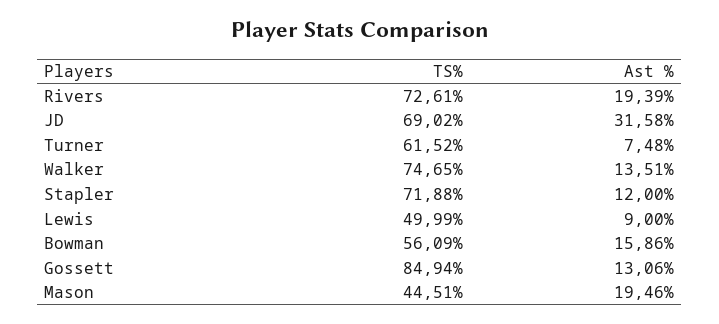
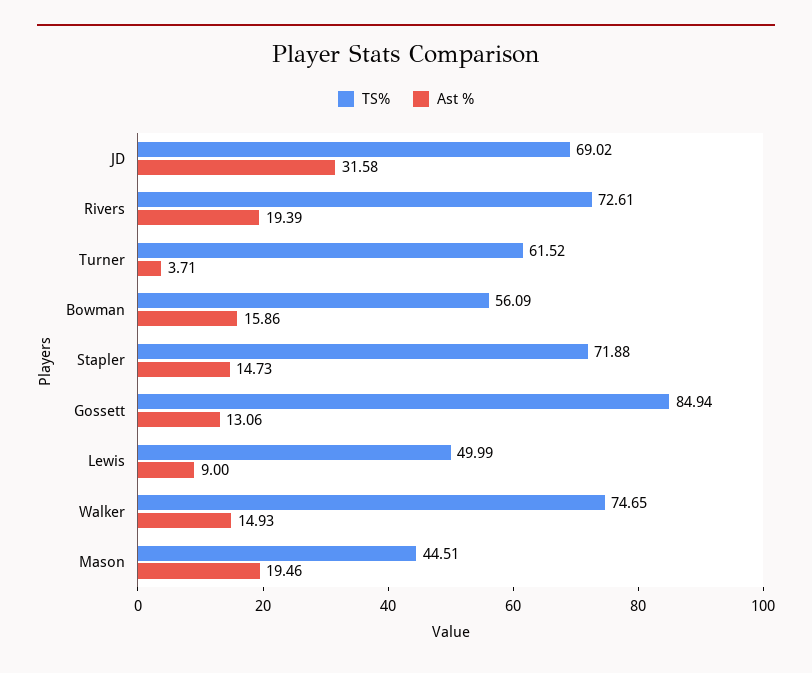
Ast %, Turner: 7.48 -> 3.71
Ast %, Walker: 13.51 -> 14.93
Ast %, Stapler: 12 -> 14.73

